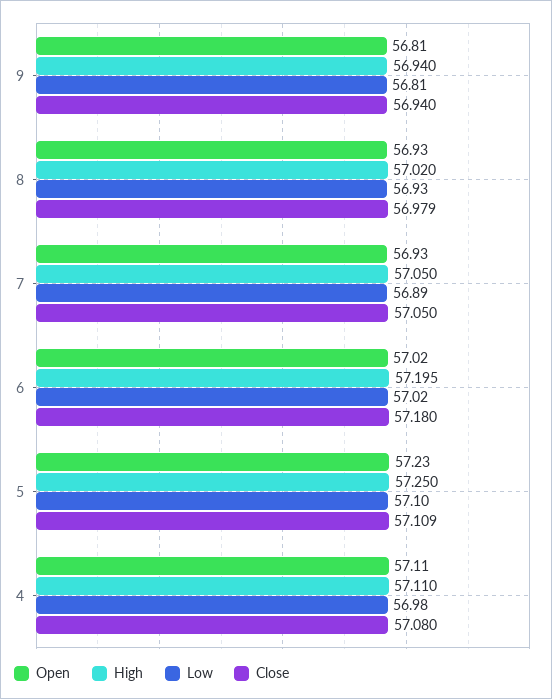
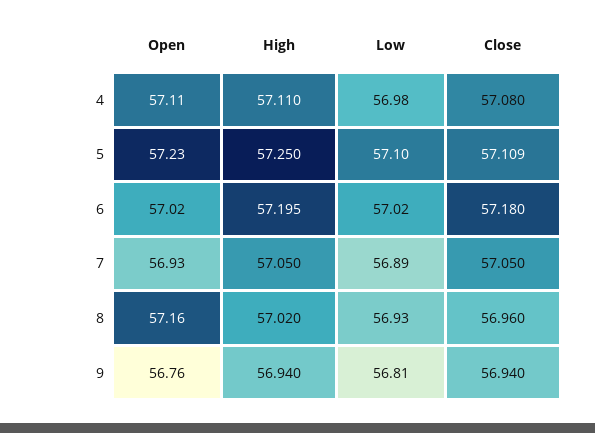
Open, 9: 56.81 -> 56.76
Open, 8: 56.93 -> 57.16
Close, 8: 56.979 -> 56.96

